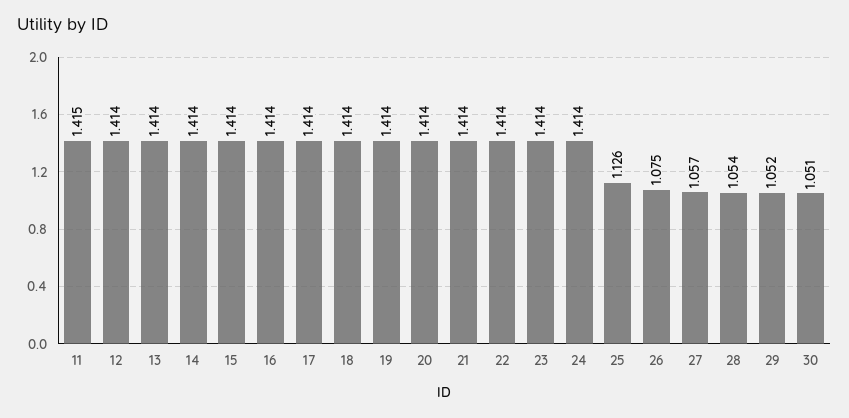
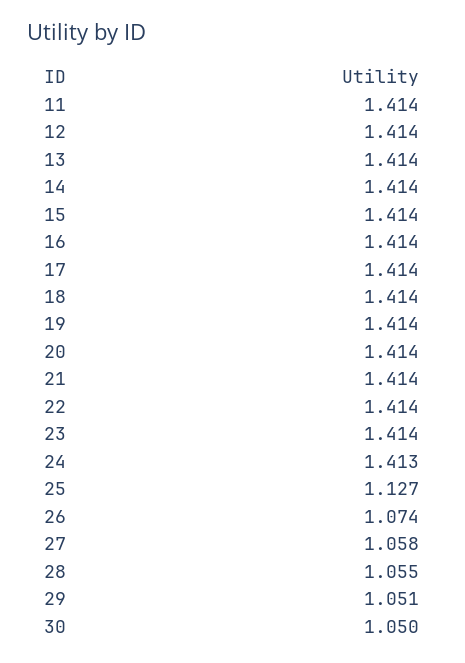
11: 1.415 -> 1.414
24: 1.414 -> 1.413
25: 1.126 -> 1.127
26: 1.075 -> 1.074
27: 1.057 -> 1.058
28: 1.054 -> 1.055
29: 1.052 -> 1.051
30: 1.051 -> 1.05

